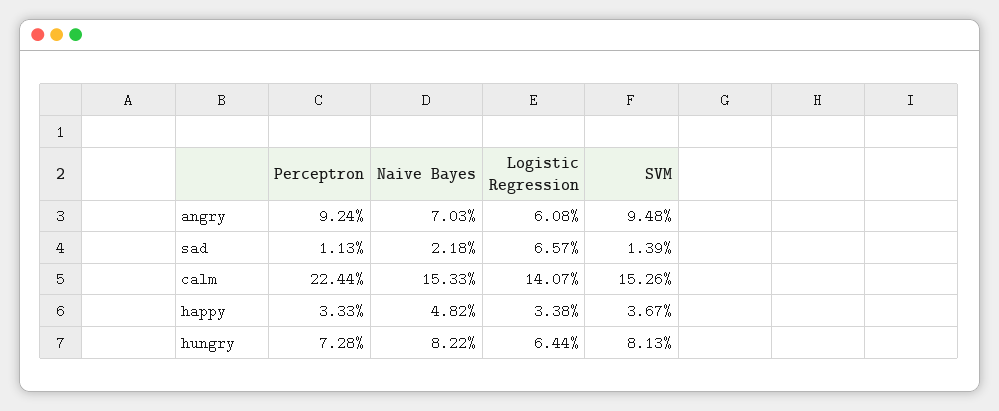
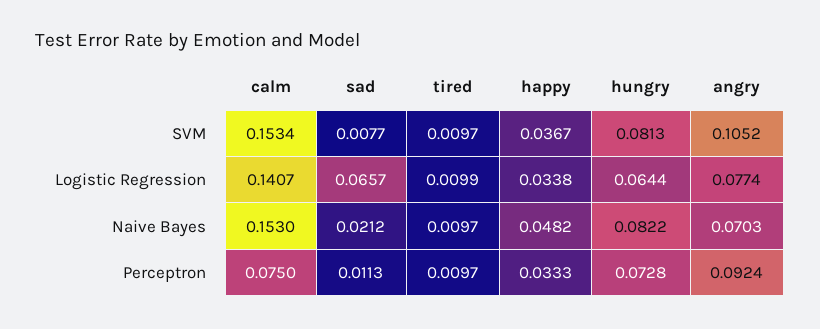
Logistic Regression, angry: 0.0608 -> 0.0774
SVM, angry: 0.0948 -> 0.1052
Naive Bayes, sad: 0.0218 -> 0.0212
SVM, sad: 0.0139 -> 0.0077
Perceptron, calm: 0.2244 -> 0.075
Naive Bayes, calm: 0.1533 -> 0.153
SVM, calm: 0.1526 -> 0.1534
SVM, tired: none -> 0.0097
Logistic Regression, tired: none -> 0.0099
Naive Bayes, tired: none -> 0.0097
Perceptron, tired: none -> 0.0097

